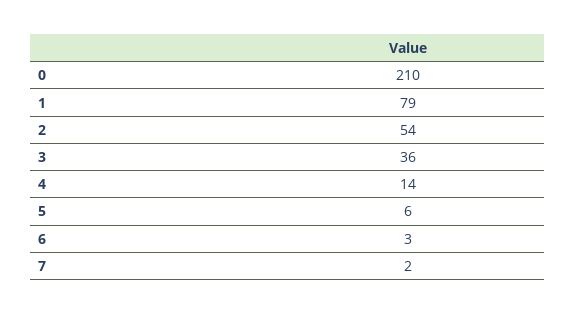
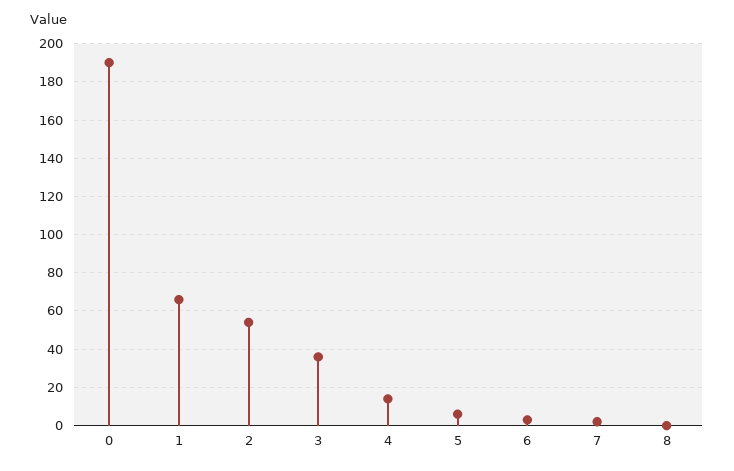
0: 210 -> 190
1: 79 -> 65
8: none -> 0

